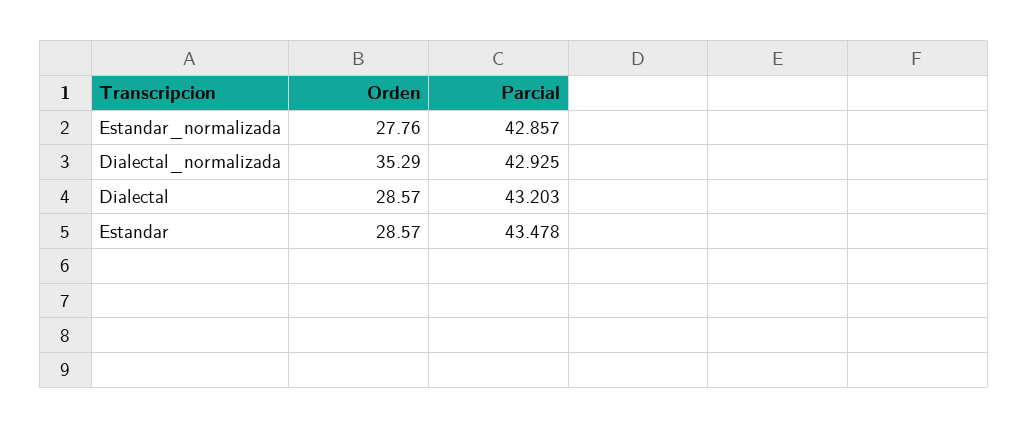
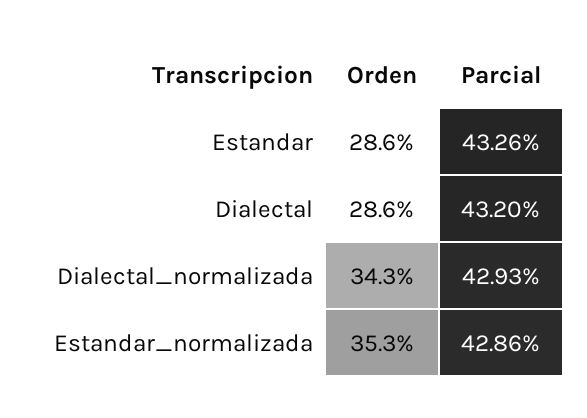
Orden, Estandar_normalizada: 27.76 -> 35.3
Orden, Dialectal_normalizada: 35.29 -> 34.3
Parcial, Estandar: 43.478 -> 43.26

